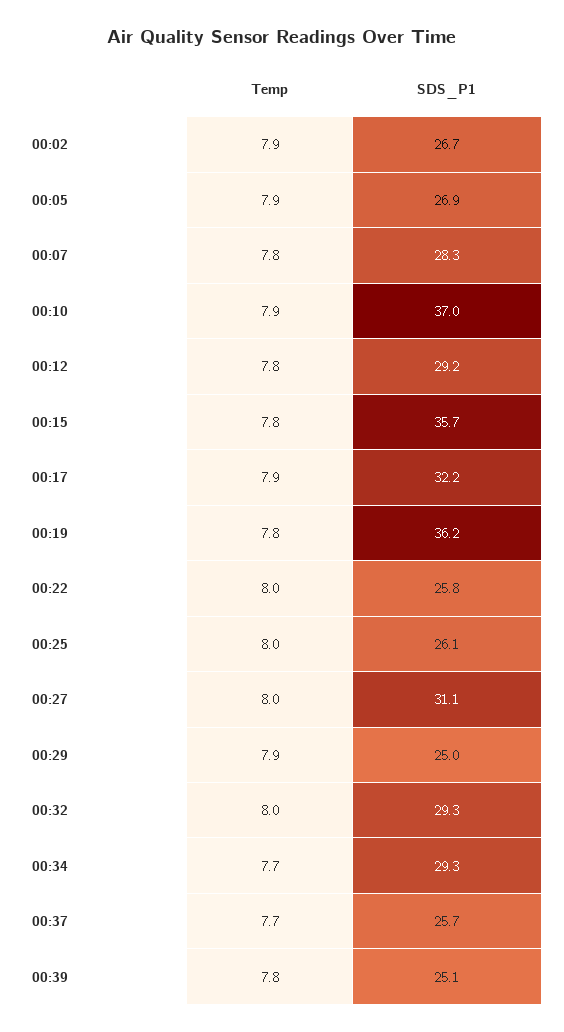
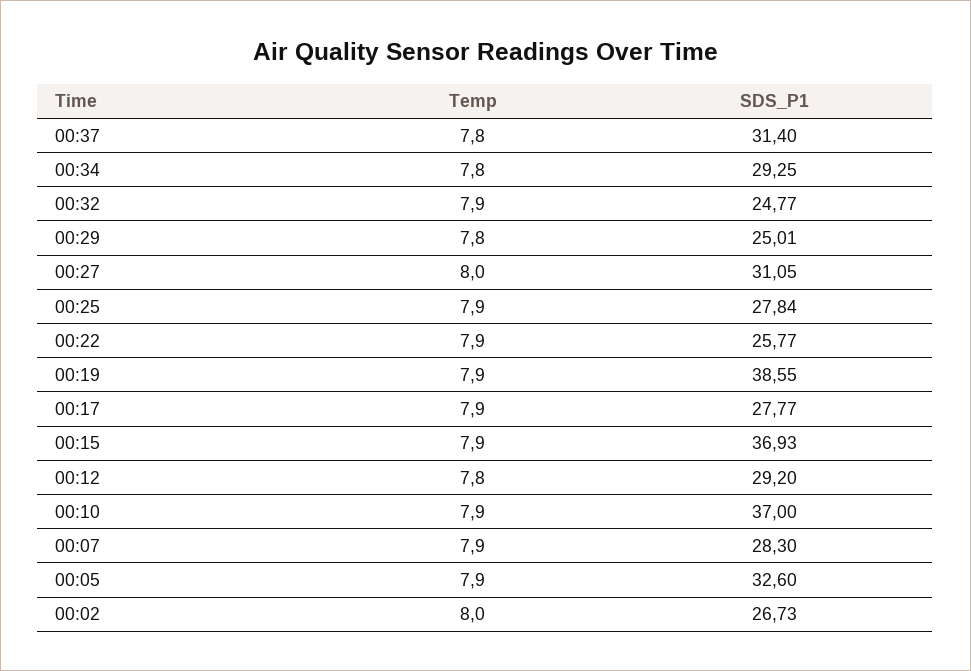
Temp, 00:02: 7.9 -> 8
SDS_P1, 00:05: 26.9 -> 32.6
Temp, 00:07: 7.8 -> 7.9
Temp, 00:15: 7.8 -> 7.9
SDS_P1, 00:15: 35.7 -> 36.93
SDS_P1, 00:17: 32.2 -> 27.77
Temp, 00:19: 7.8 -> 7.9
SDS_P1, 00:19: 36.2 -> 38.55
Temp, 00:22: 8 -> 7.9
Temp, 00:25: 8 -> 7.9
SDS_P1, 00:25: 26.1 -> 27.84
Temp, 00:29: 7.9 -> 7.8
Temp, 00:32: 8 -> 7.9
SDS_P1, 00:32: 29.3 -> 24.77
Temp, 00:34: 7.7 -> 7.8
Temp, 00:37: 7.7 -> 7.8
SDS_P1, 00:37: 25.7 -> 31.4
Temp, 00:39: 7.8 -> none
SDS_P1, 00:39: 25.1 -> none

